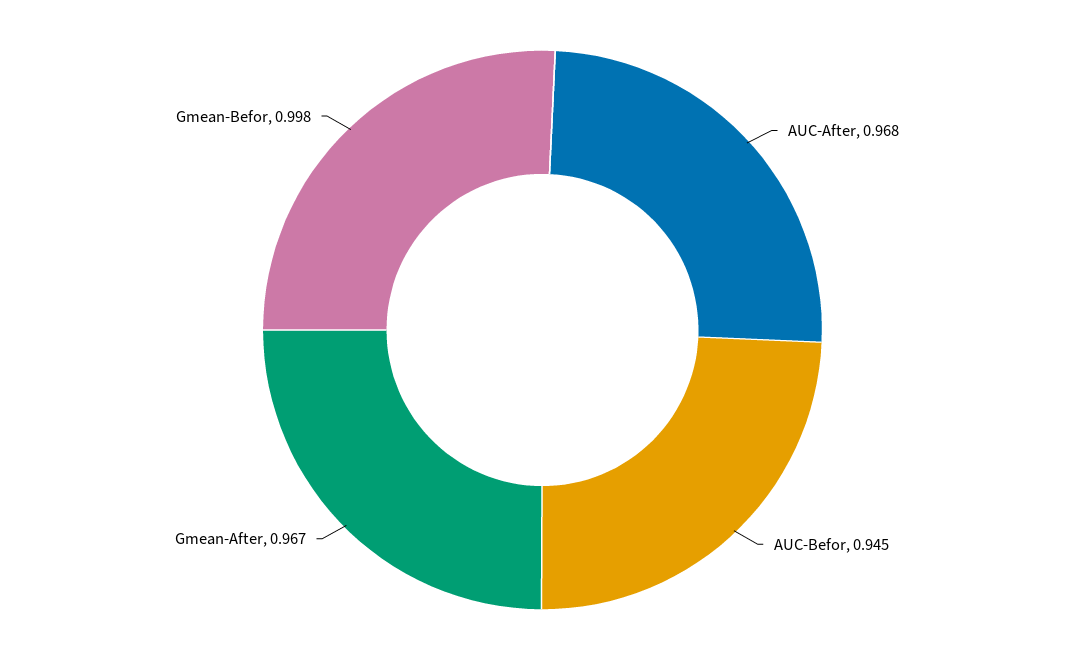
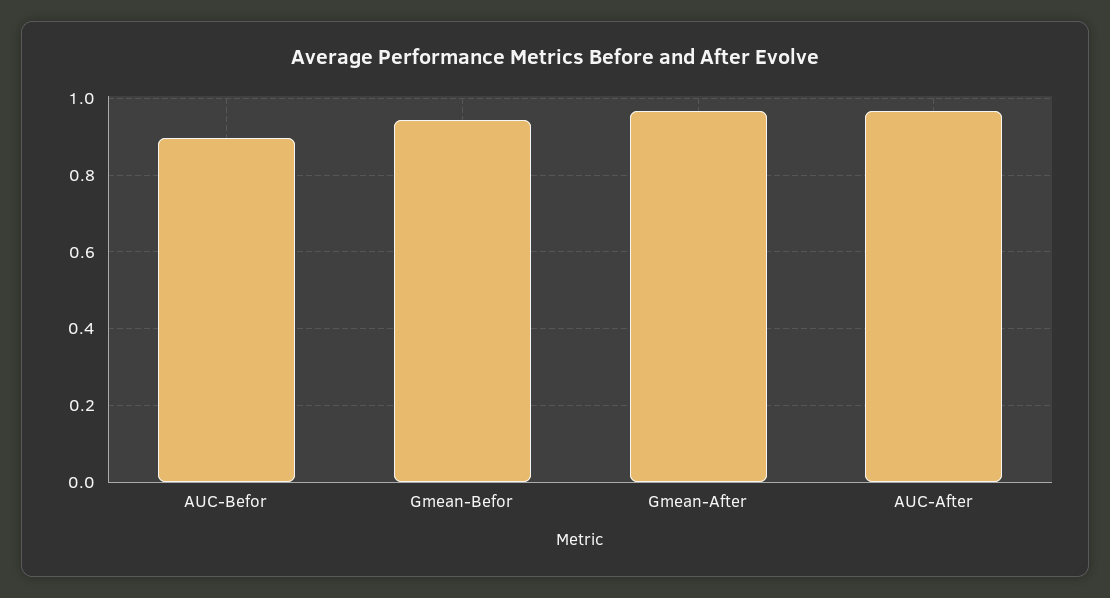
AUC-Befor: 0.945 -> 0.9
Gmean-Befor: 0.998 -> 0.94

